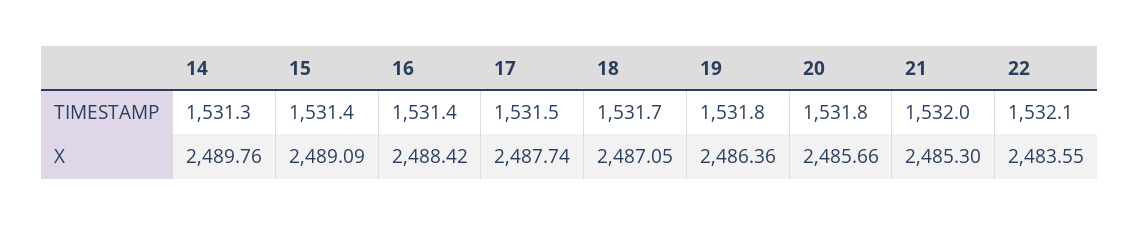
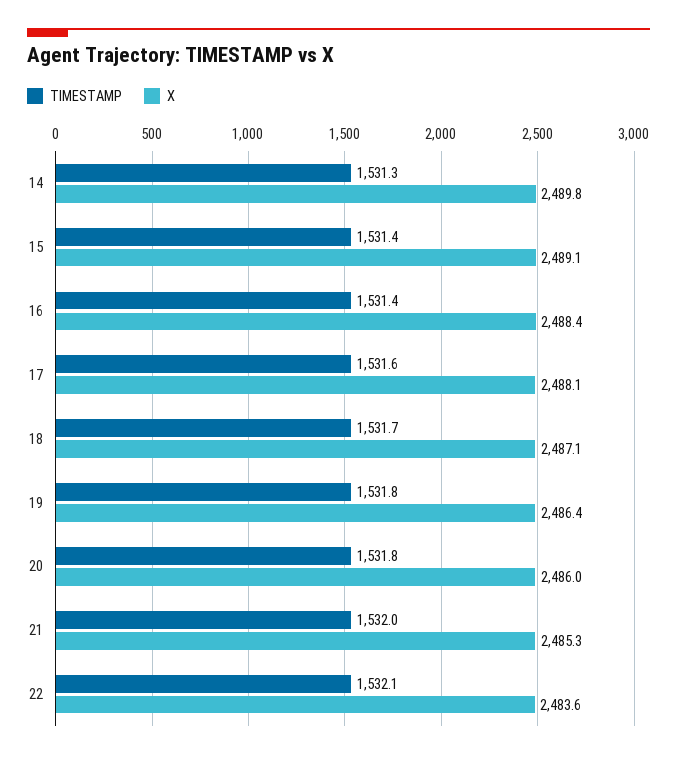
TIMESTAMP, 17: 1531.5 -> 1531.6
X, 17: 2487.74 -> 2488.1
X, 20: 2485.66 -> 2486

